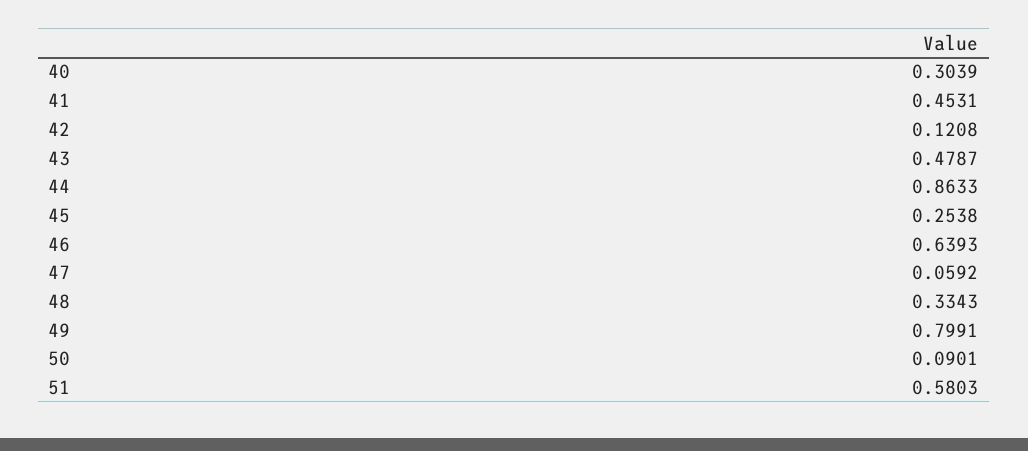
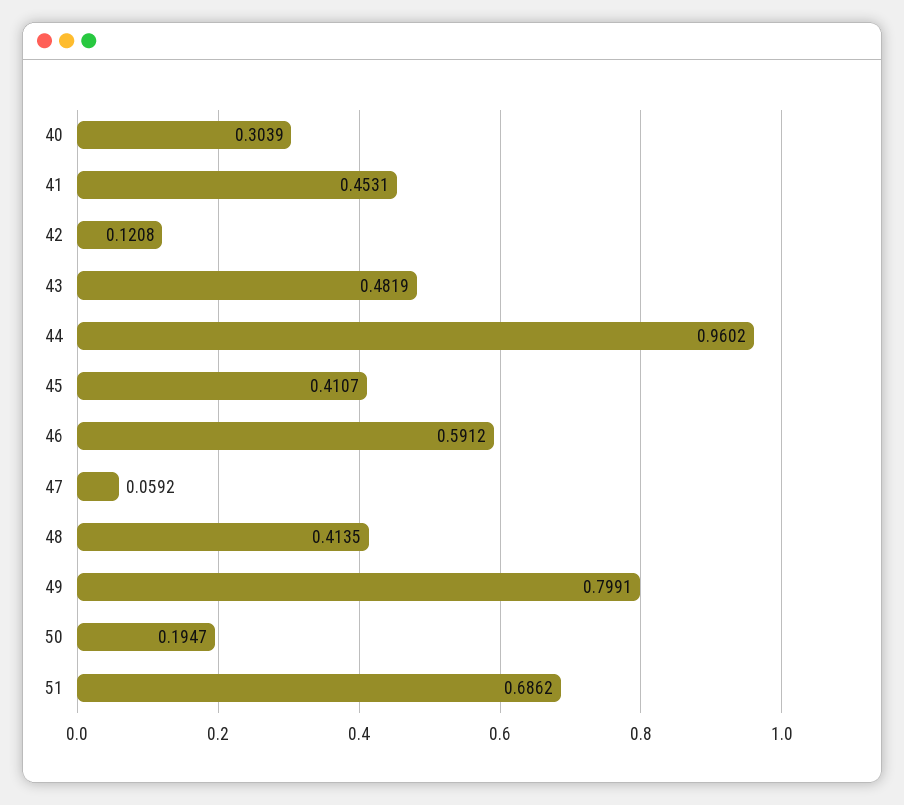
43: 0.4787 -> 0.4819
44: 0.8633 -> 0.9602
45: 0.2538 -> 0.4107
46: 0.6393 -> 0.5912
48: 0.3343 -> 0.4135
50: 0.0901 -> 0.1947
51: 0.5803 -> 0.6862

